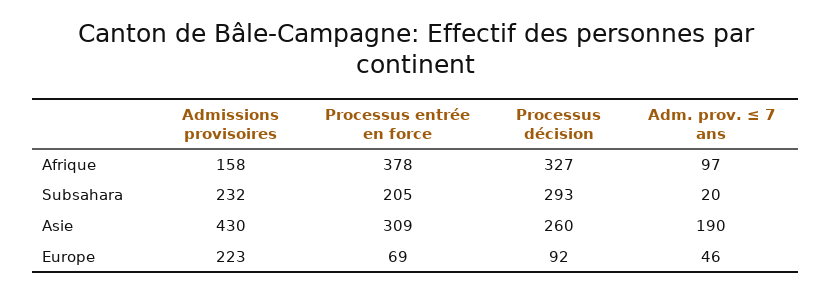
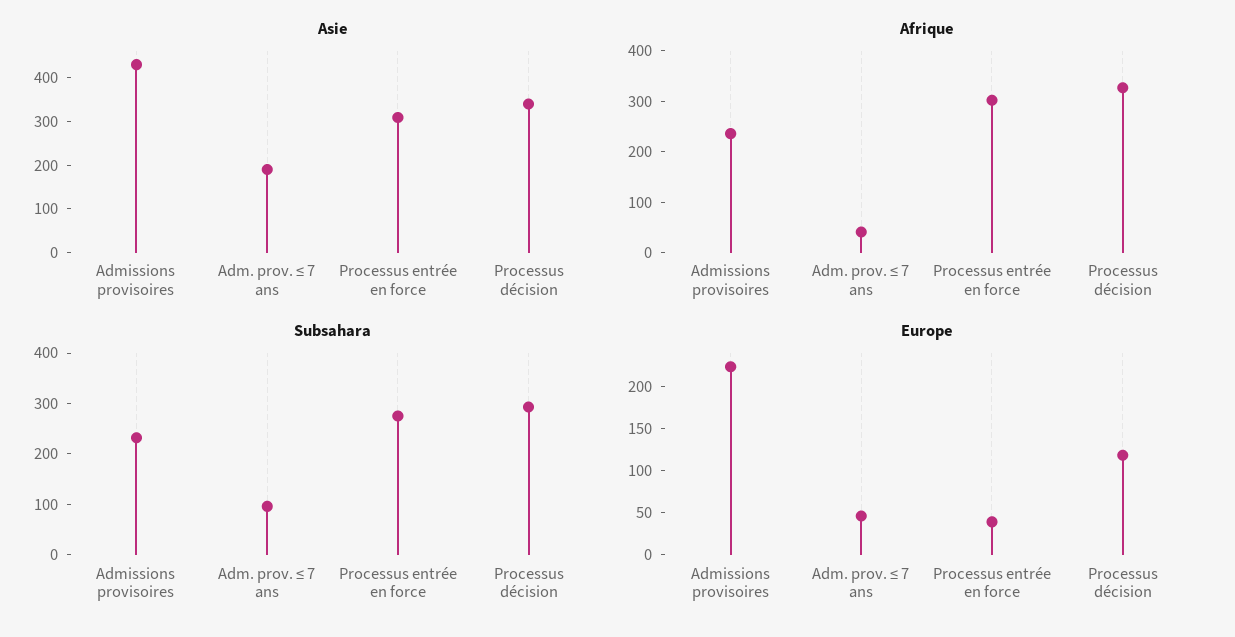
Afrique, Admissions provisoires: 158 -> 240
Afrique, Processus entrée en force: 378 -> 300
Afrique, Adm. prov. ≤ 7 ans: 97 -> 40
Subsahara, Processus entrée en force: 205 -> 280
Subsahara, Adm. prov. ≤ 7 ans: 20 -> 100
Asie, Processus décision: 260 -> 340
Europe, Processus entrée en force: 69 -> 40
Europe, Processus décision: 92 -> 120

